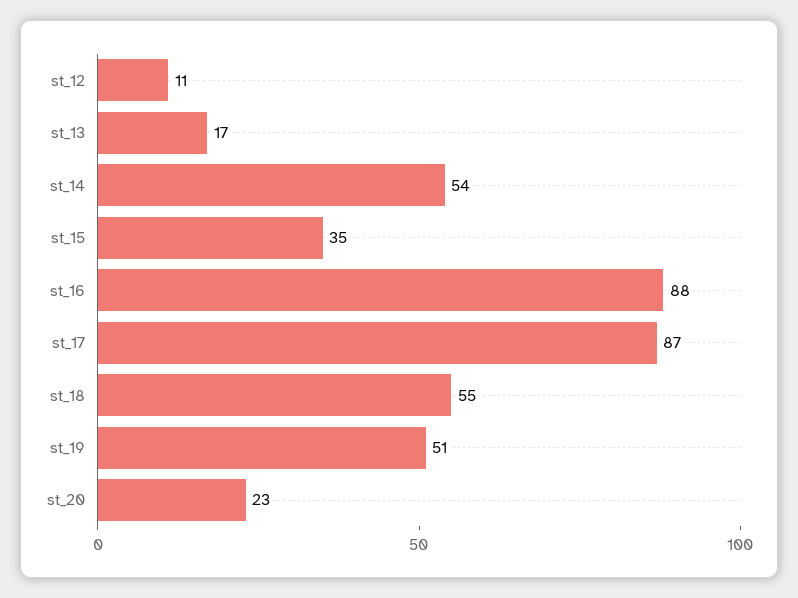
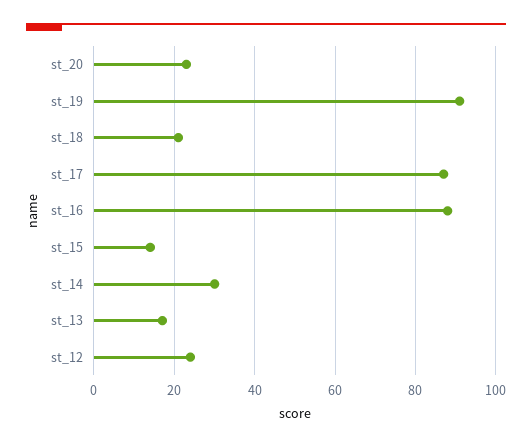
st_12: 11 -> 25
st_14: 54 -> 30
st_15: 35 -> 15
st_18: 55 -> 20
st_19: 51 -> 90

